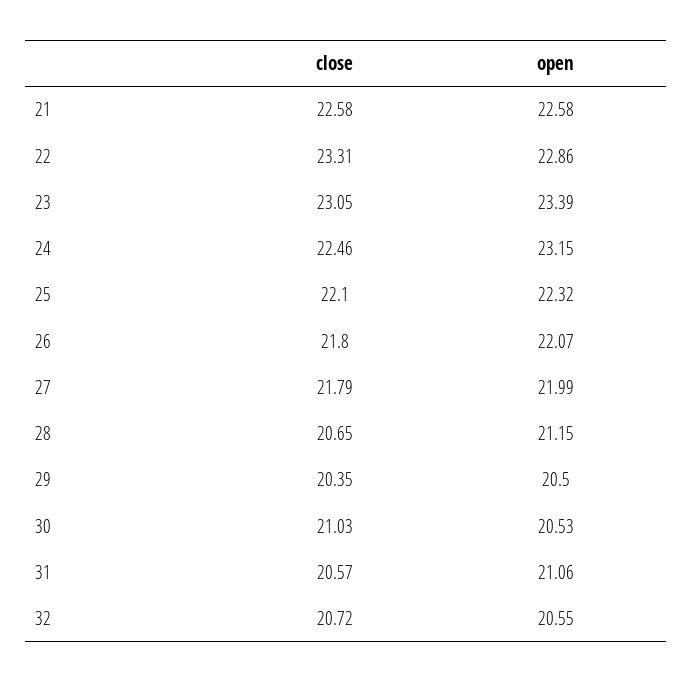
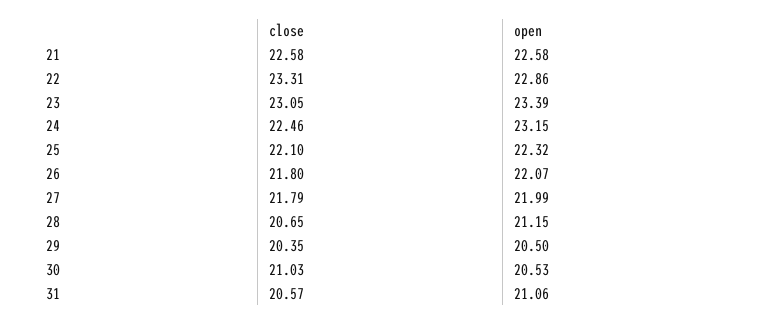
close, 32: 20.72 -> none
open, 32: 20.55 -> none

